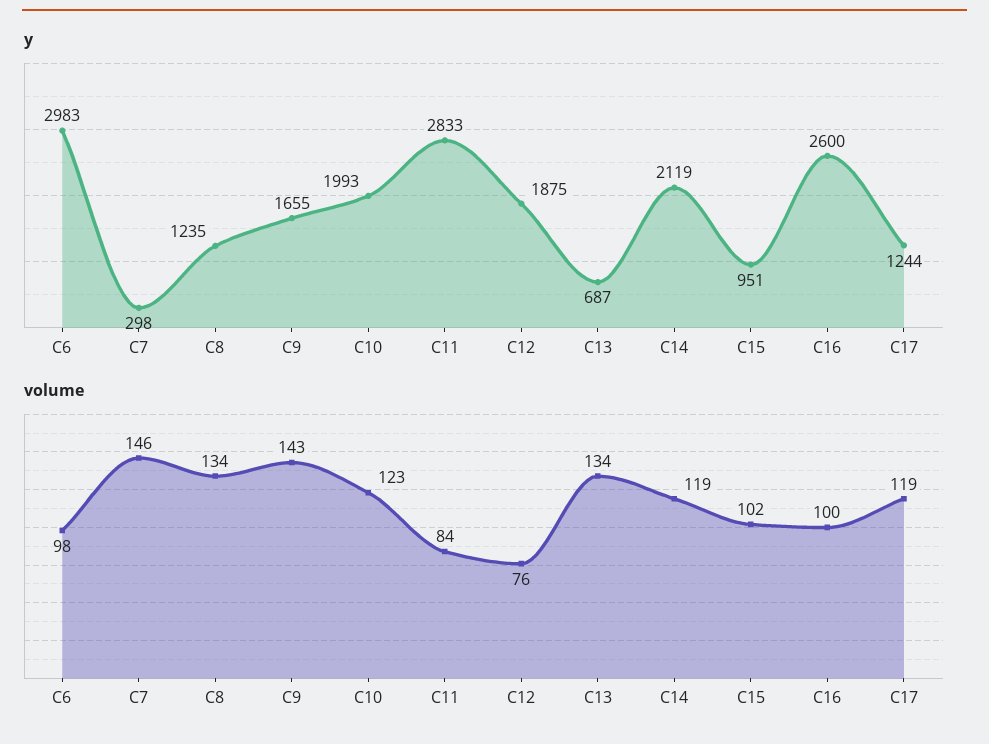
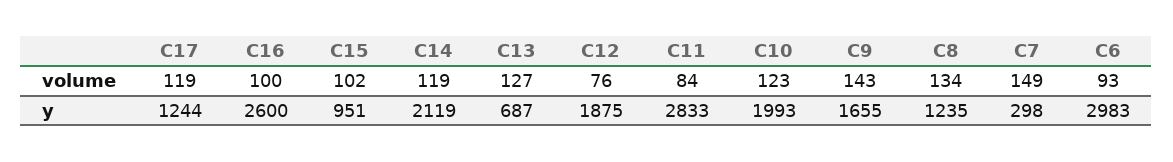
volume, C6: 98 -> 93
volume, C7: 146 -> 149
volume, C13: 134 -> 127

